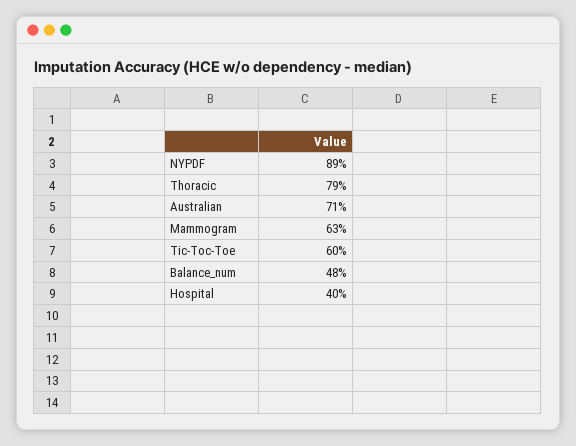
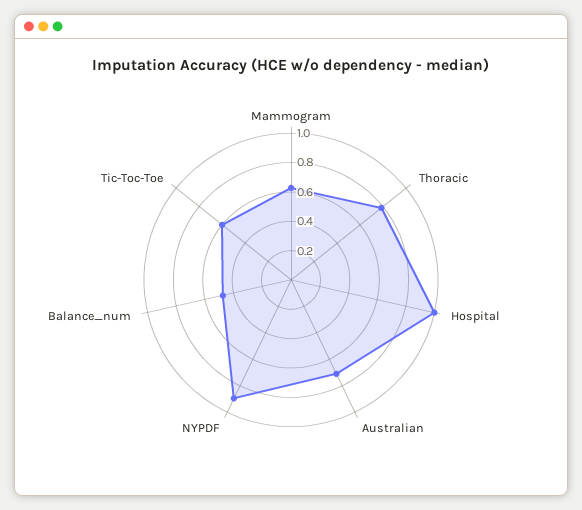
Hospital: 0.4 -> 1

